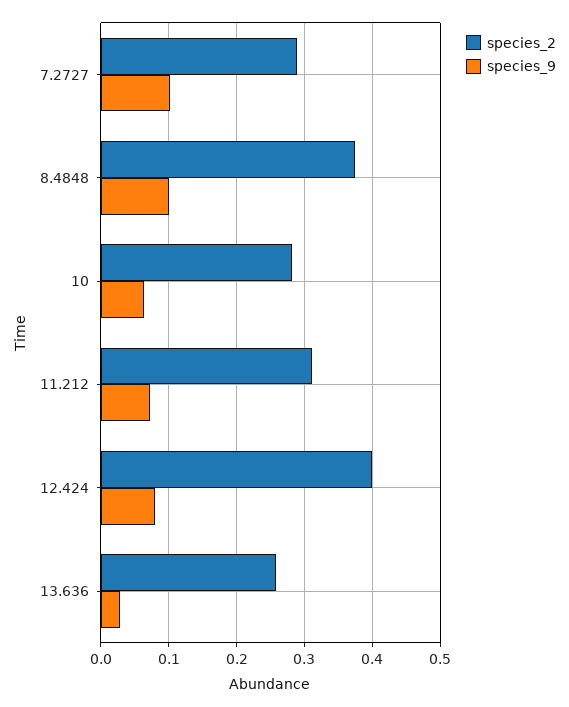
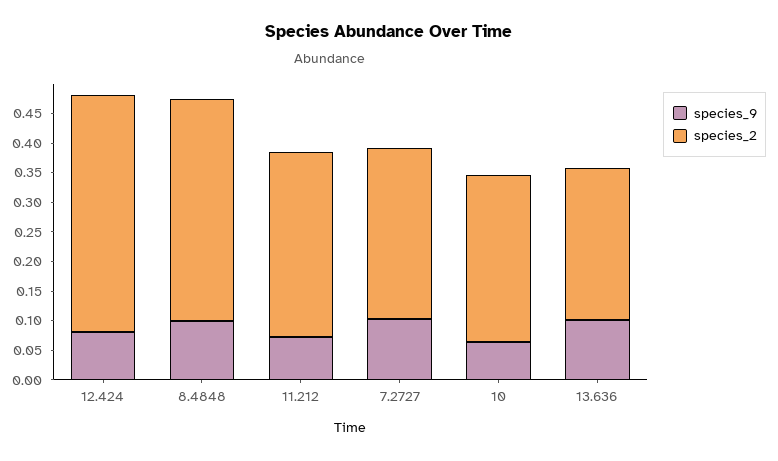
species_9, 13.636: 0.03 -> 0.1

